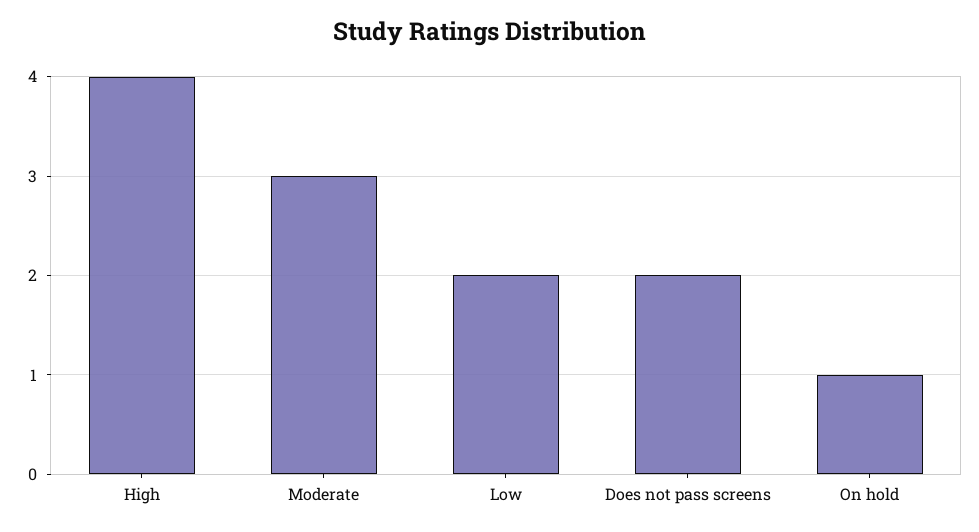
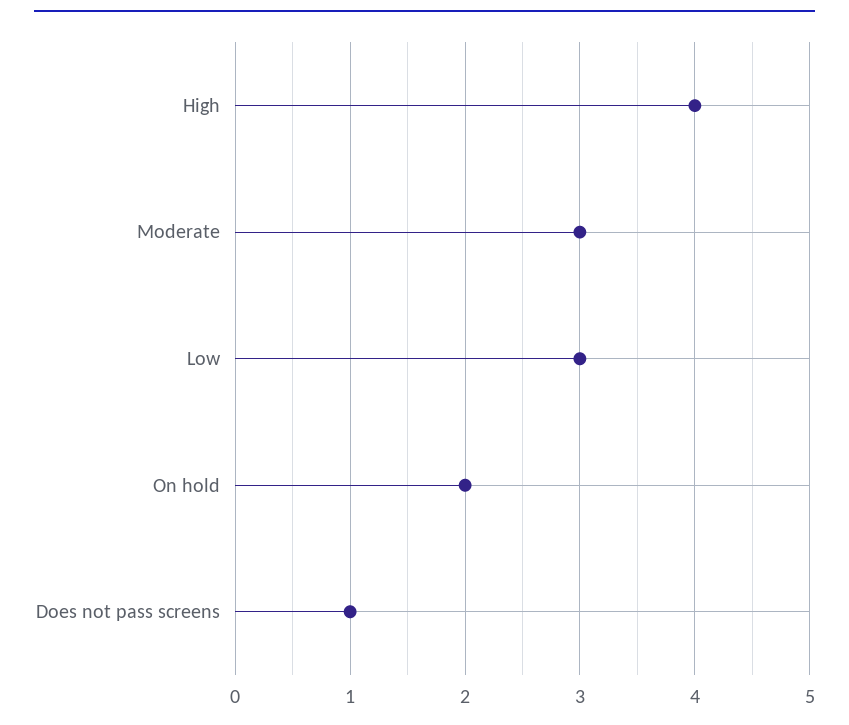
Low: 2 -> 3
Does not pass screens: 2 -> 1
On hold: 1 -> 2

